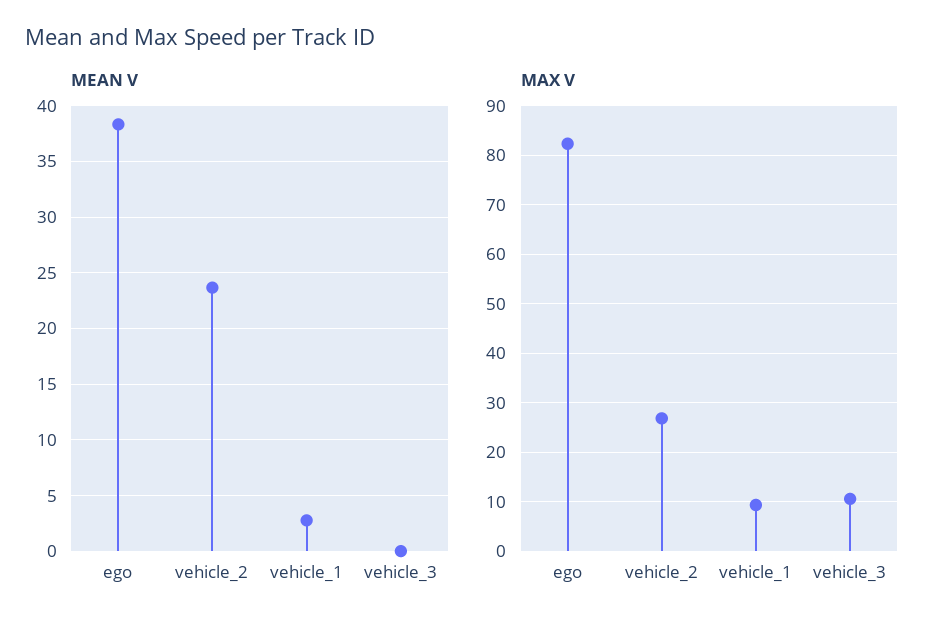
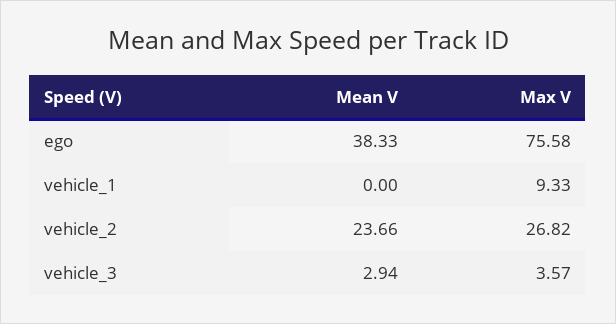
MEAN V, vehicle_1: 3 -> 0
MEAN V, vehicle_3: 0 -> 2.94
MAX V, ego: 82 -> 75.58
MAX V, vehicle_3: 10 -> 3.57

